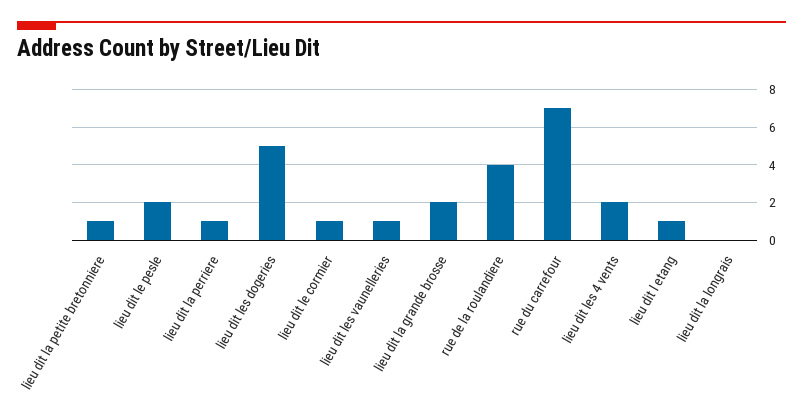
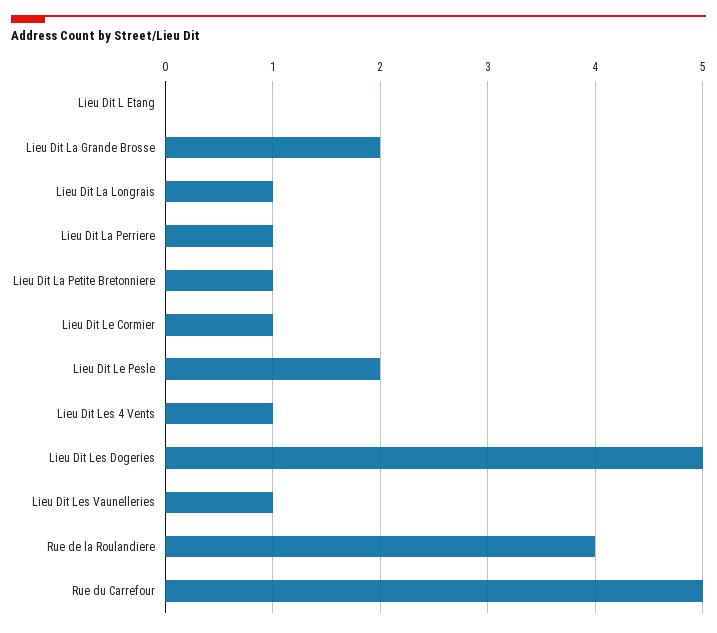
rue du carrefour: 7 -> 5
lieu dit les 4 vents: 2 -> 1
lieu dit l etang: 1 -> 0
lieu dit la longrais: 0 -> 1

